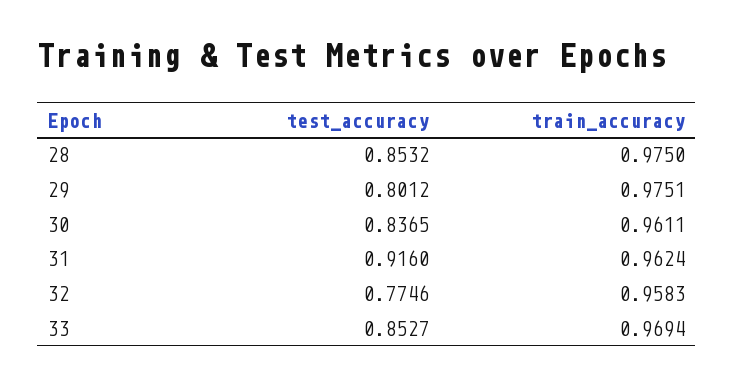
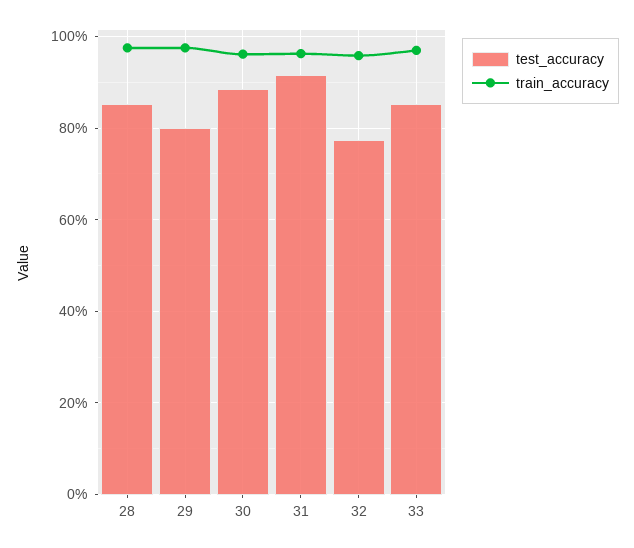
test_accuracy, 30: 0.8365 -> 0.88

